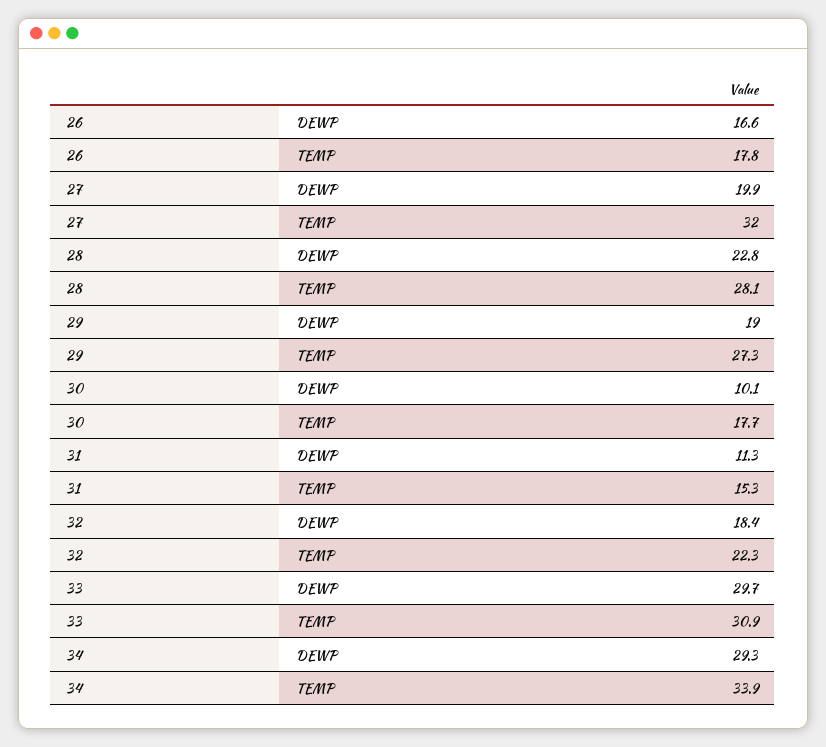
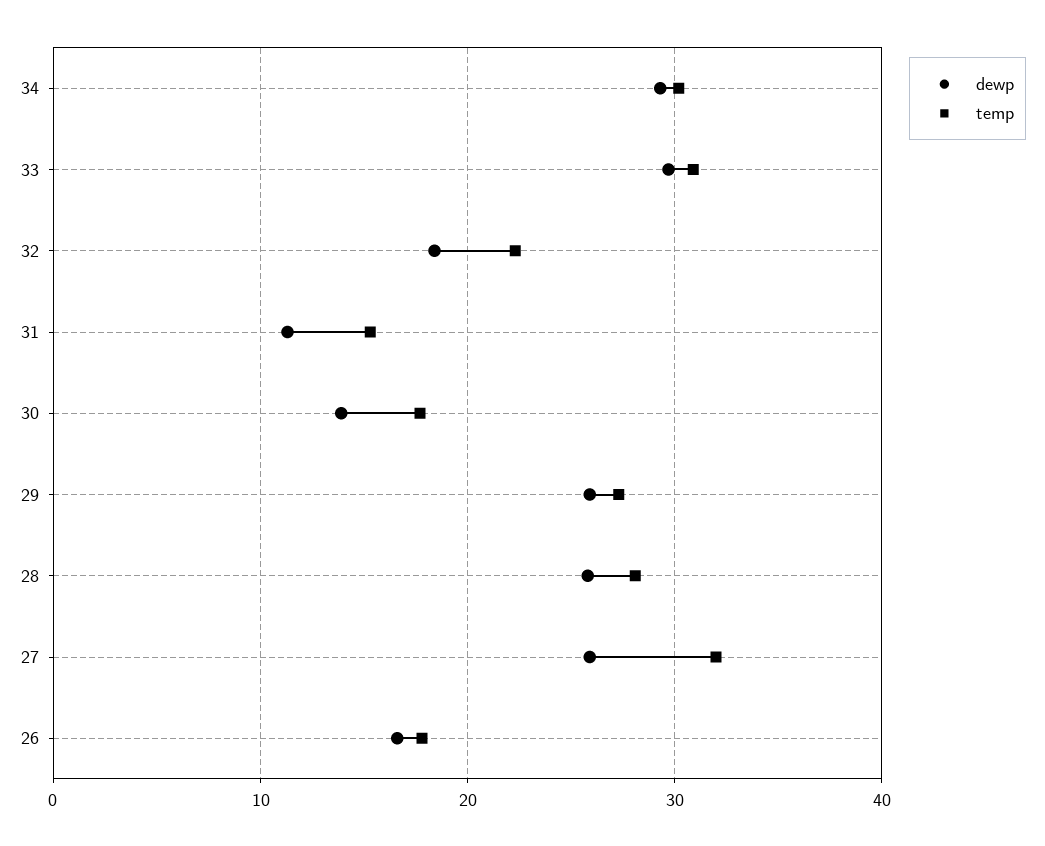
DEWP, 27: 19.9 -> 26
DEWP, 28: 22.8 -> 26
DEWP, 29: 19 -> 26
DEWP, 30: 10.1 -> 14
TEMP, 34: 33.9 -> 30

